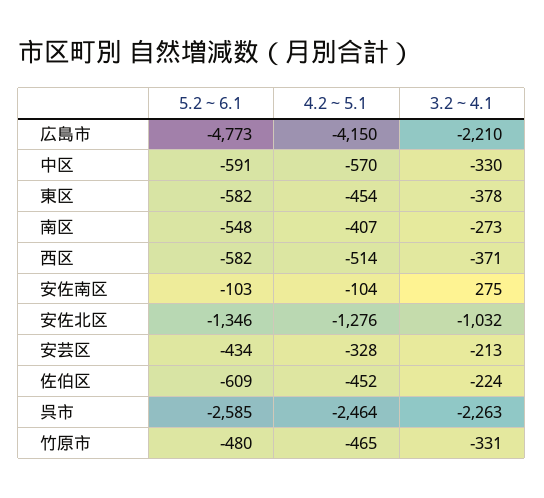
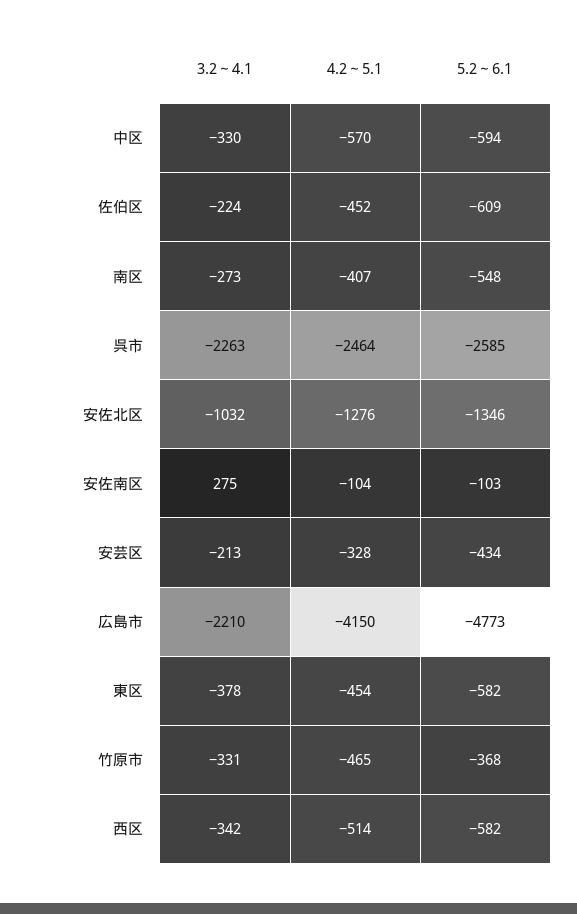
5.2～6.1, 中区: -591 -> -594
3.2～4.1, 西区: -371 -> -342
5.2～6.1, 竹原市: -480 -> -368

